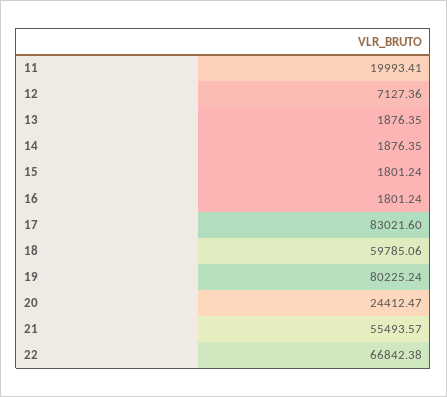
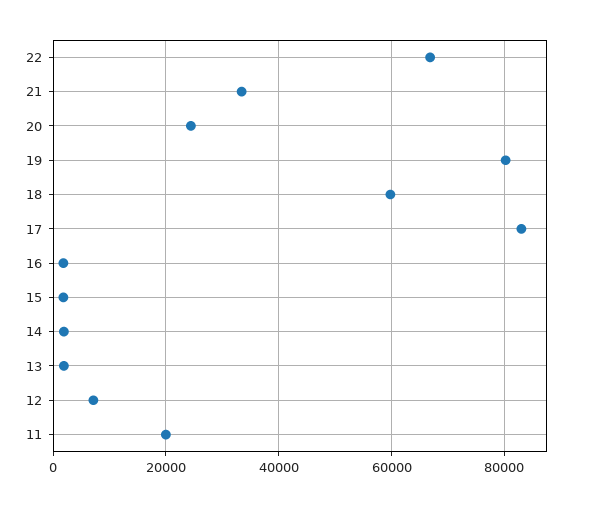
21: 55493.57 -> 34000

